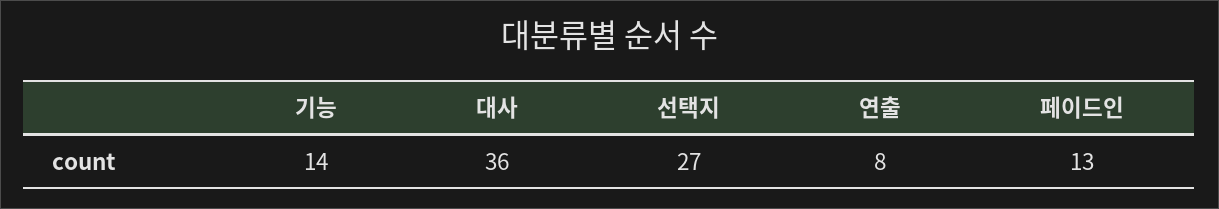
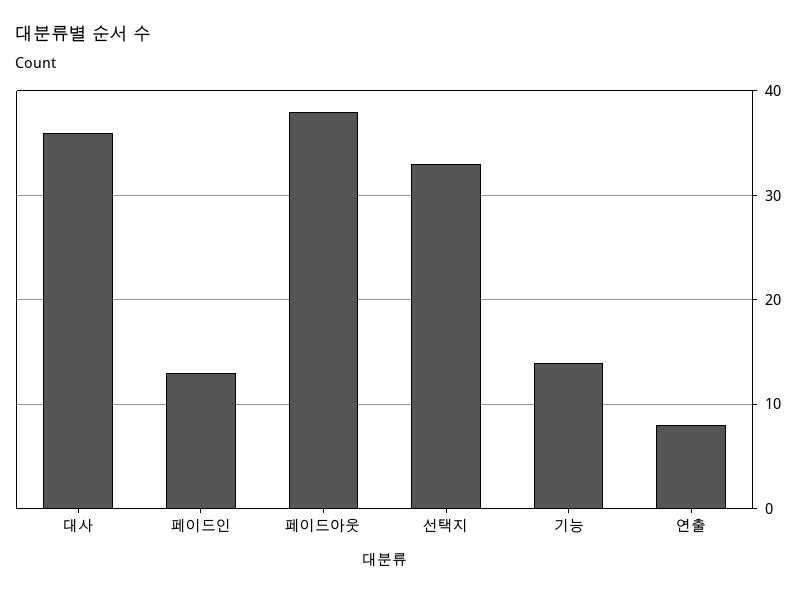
선택지: 27 -> 33
페이드아웃: none -> 38

